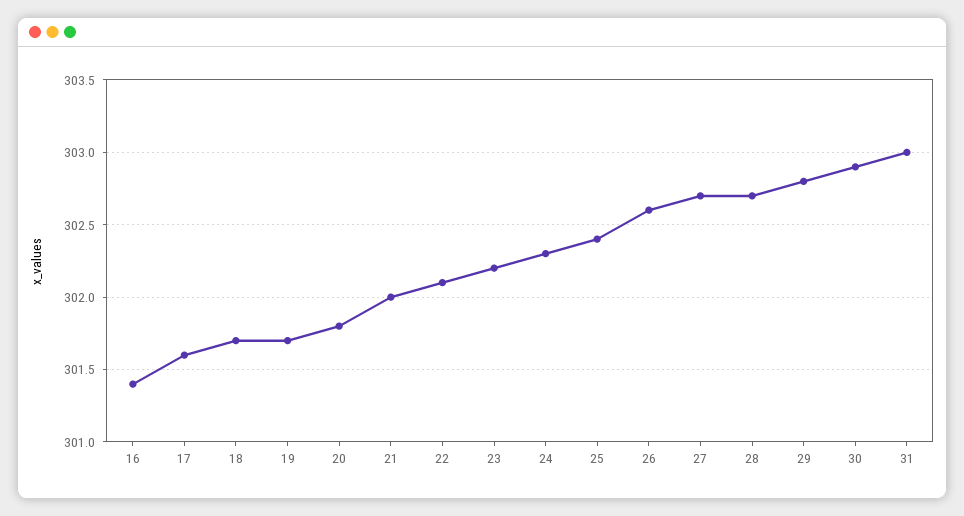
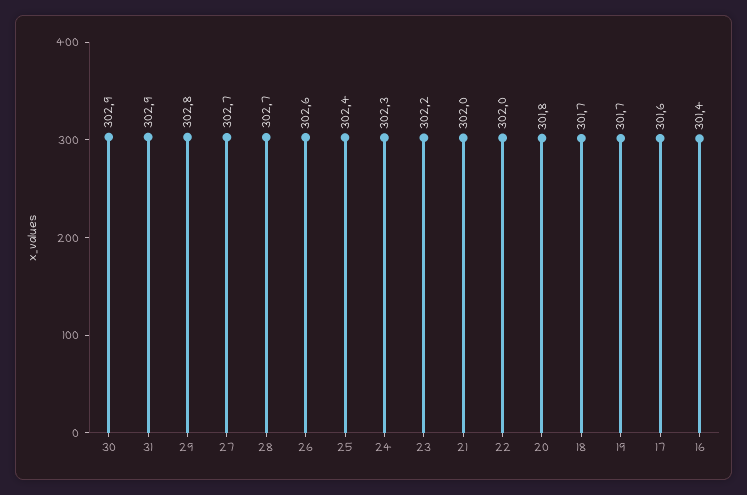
22: 302.1 -> 302
31: 303 -> 302.9

